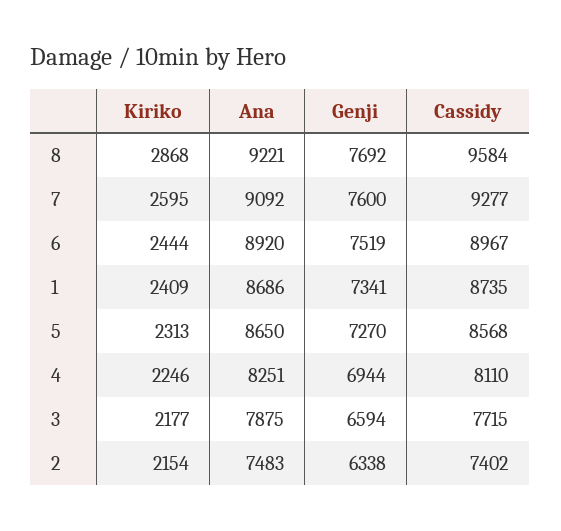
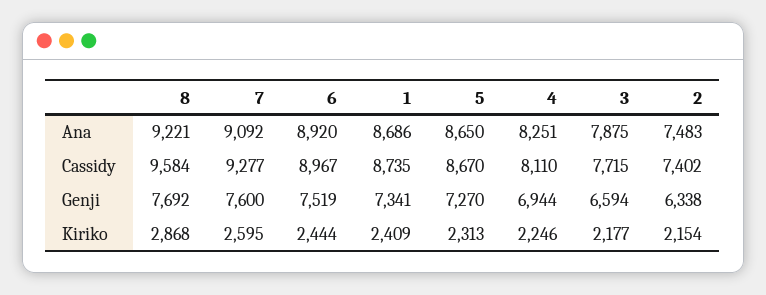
Cassidy, 5: 8568 -> 8670

